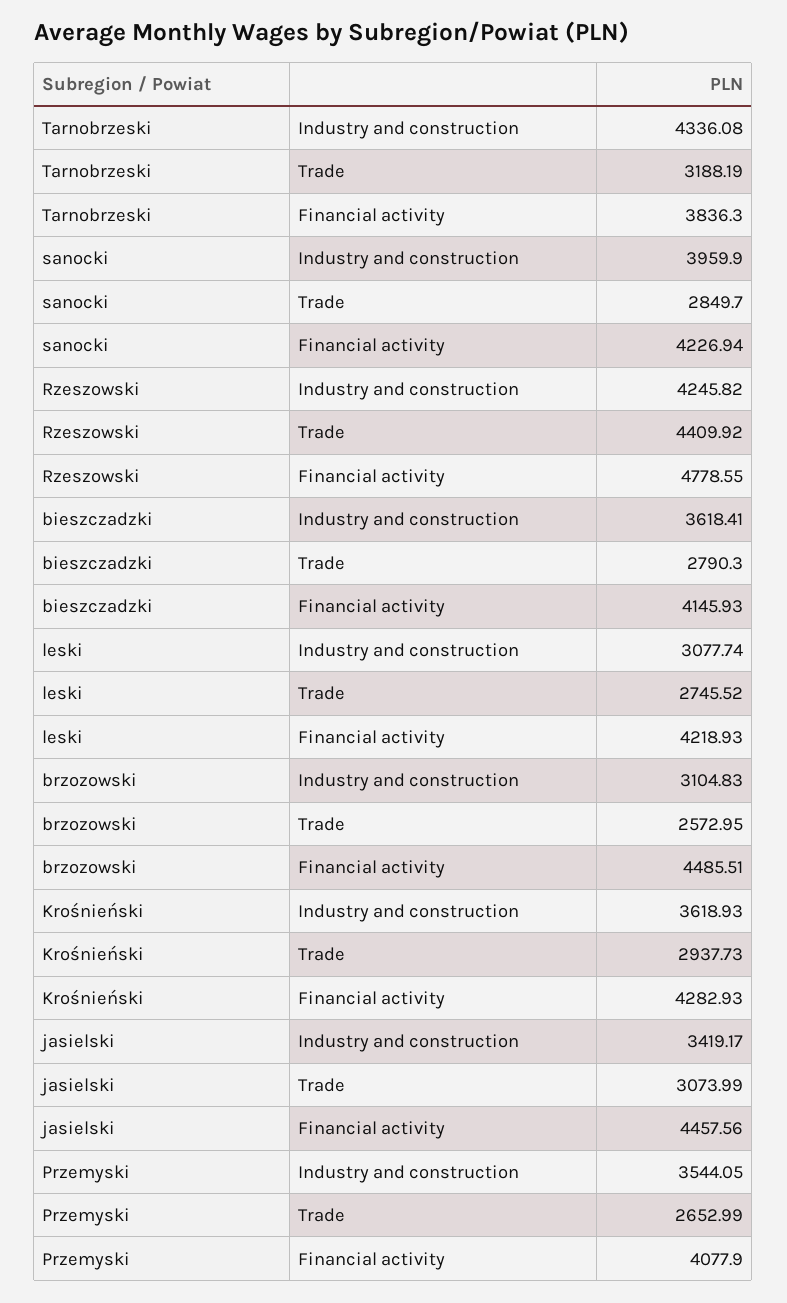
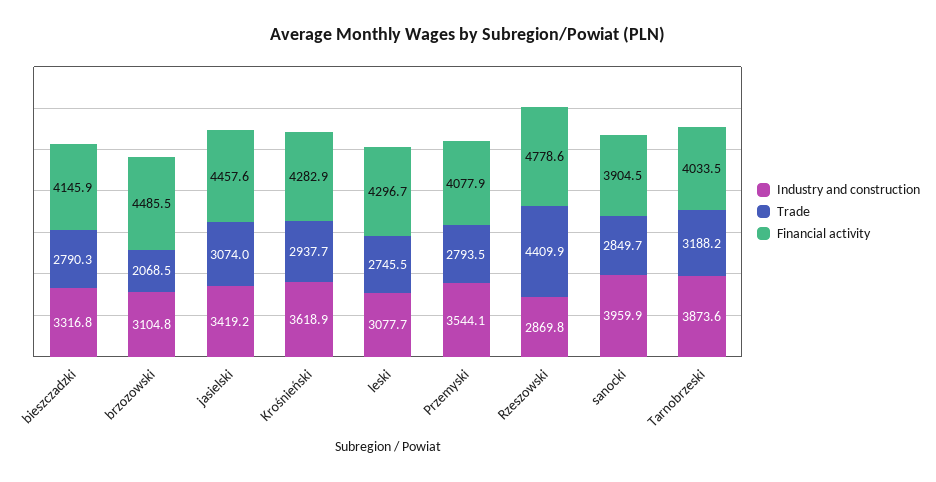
Industry and construction, Tarnobrzeski: 4336.08 -> 3873.6
Financial activity, Tarnobrzeski: 3836.3 -> 4033.5
Financial activity, sanocki: 4226.94 -> 3904.5
Industry and construction, Rzeszowski: 4245.82 -> 2869.8
Industry and construction, bieszczadzki: 3618.41 -> 3316.8
Financial activity, leski: 4218.93 -> 4296.7
Trade, brzozowski: 2572.95 -> 2068.5
Trade, Przemyski: 2652.99 -> 2793.5

